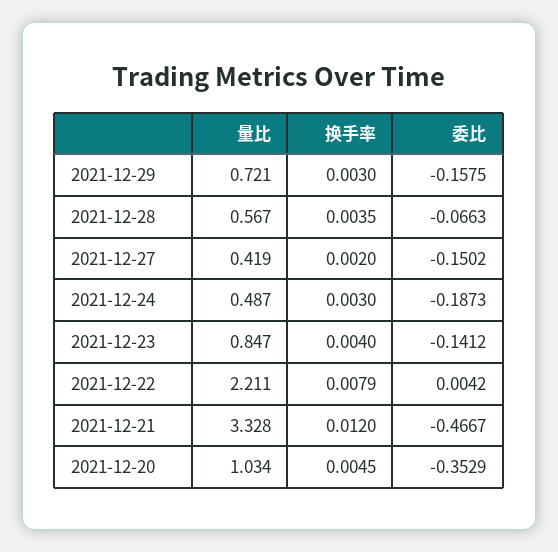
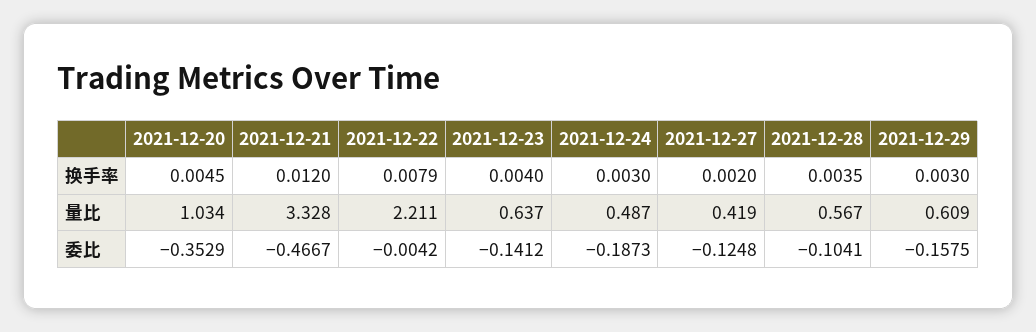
量比, 2021-12-29: 0.721 -> 0.609
委比, 2021-12-28: -0.0663 -> -0.1041
委比, 2021-12-27: -0.1502 -> -0.1248
量比, 2021-12-23: 0.847 -> 0.637
委比, 2021-12-22: 0.0042 -> -0.0042

